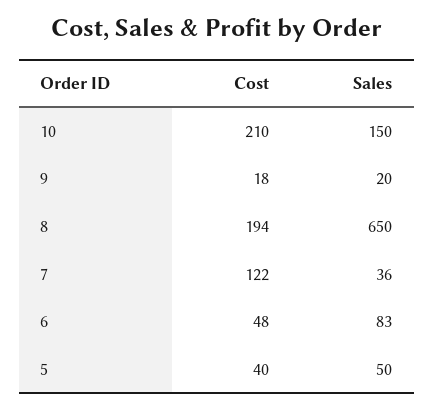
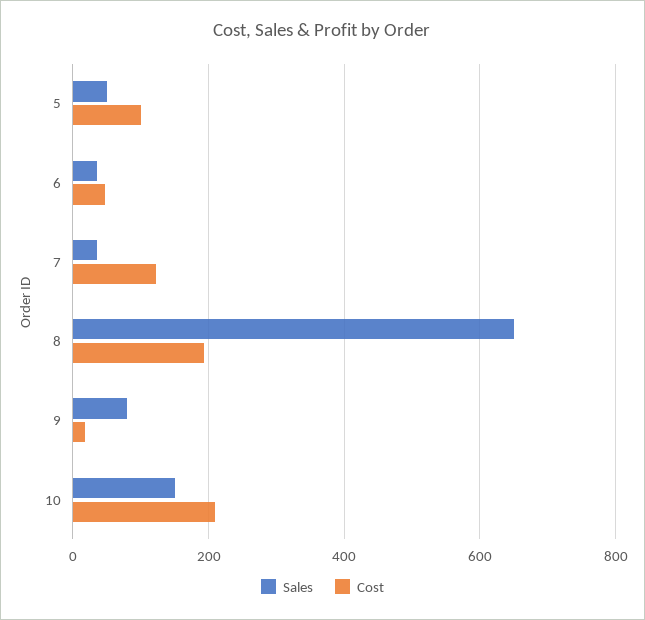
Sales, 9: 20 -> 80
Sales, 6: 83 -> 40
Cost, 5: 40 -> 100

